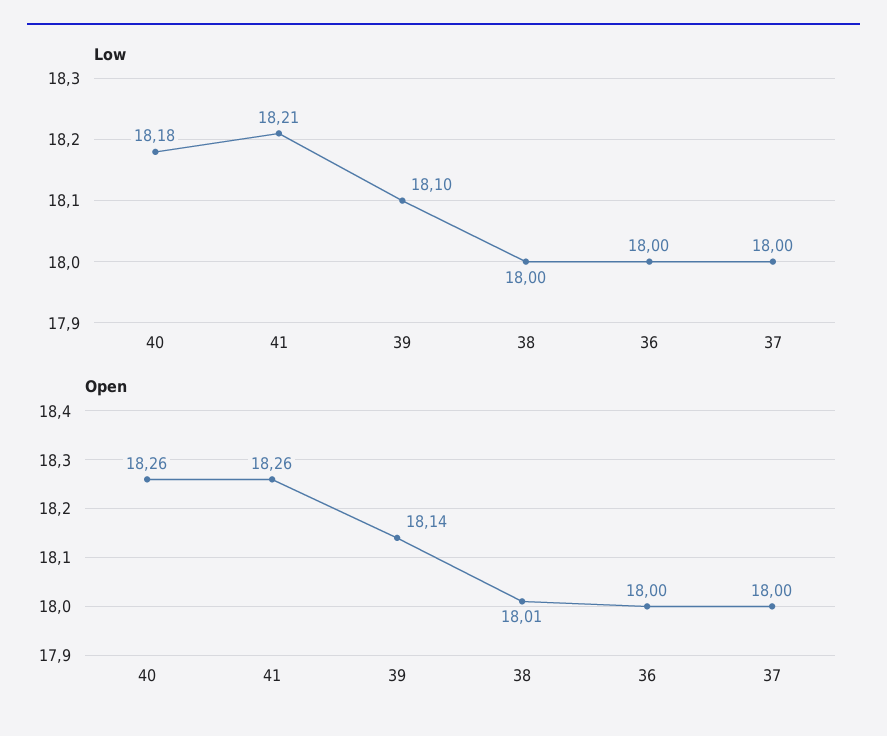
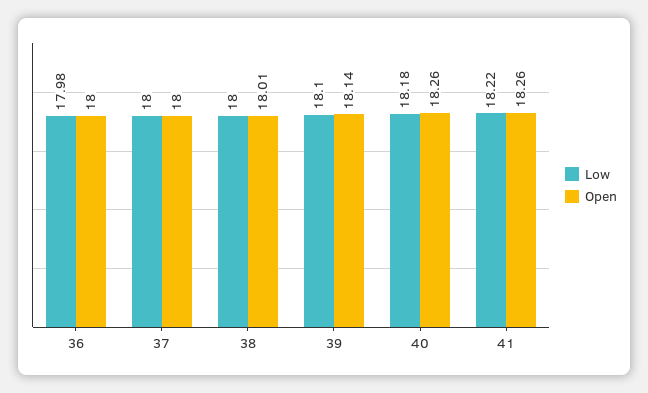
Low, 41: 18.21 -> 18.22
Low, 36: 18 -> 17.98

